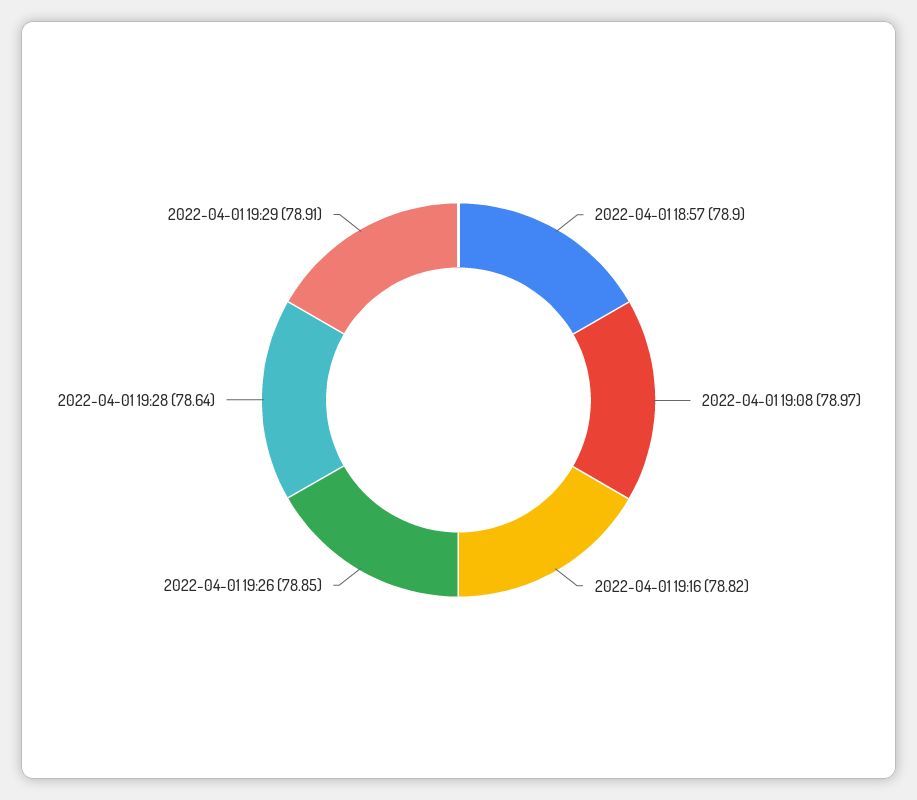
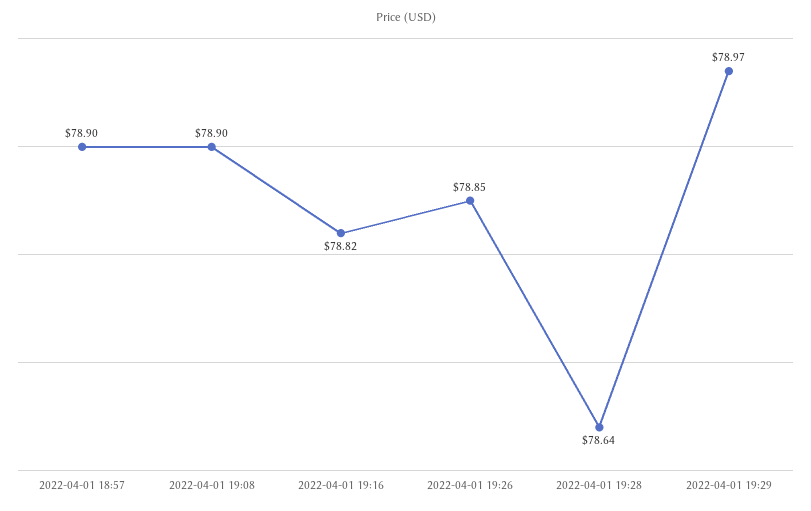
2022-04-01 19:08: 78.97 -> 78.9
2022-04-01 19:29: 78.91 -> 78.97

